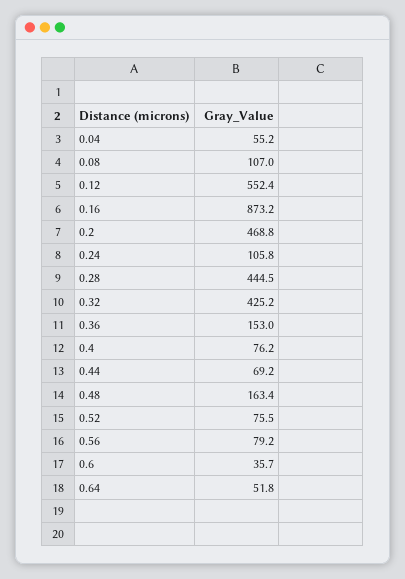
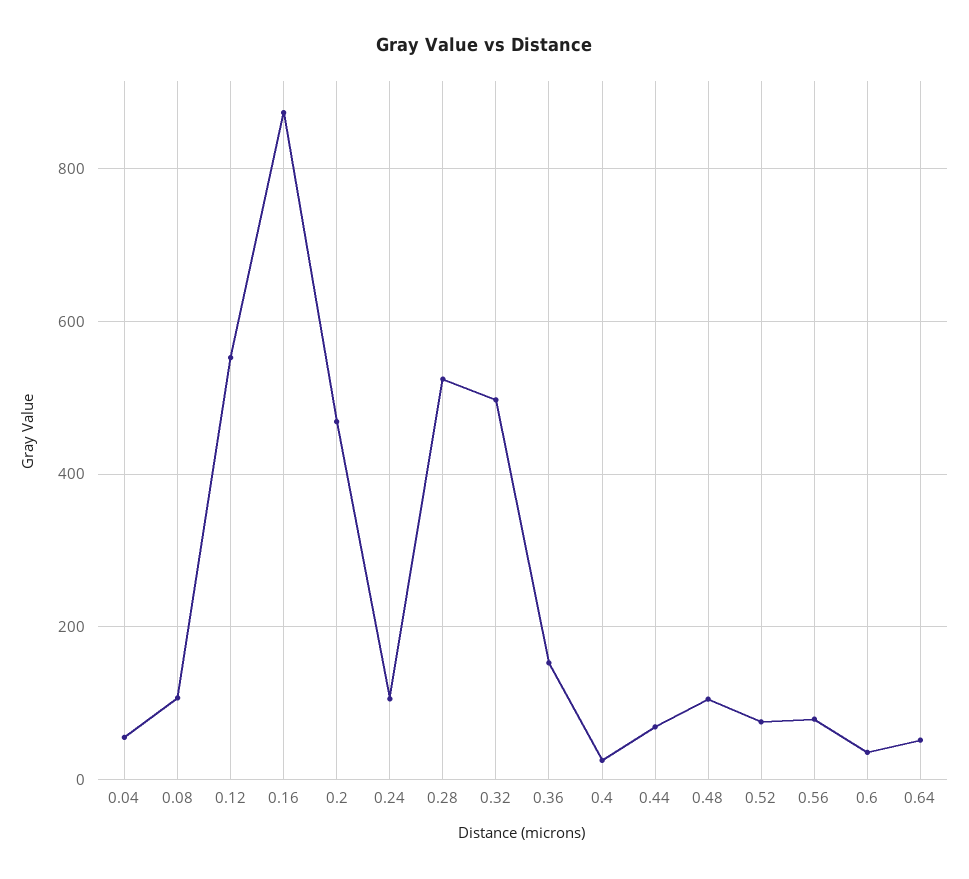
0.28: 444.5 -> 520
0.32: 425.2 -> 500
0.4: 76.2 -> 20
0.48: 163.4 -> 100

